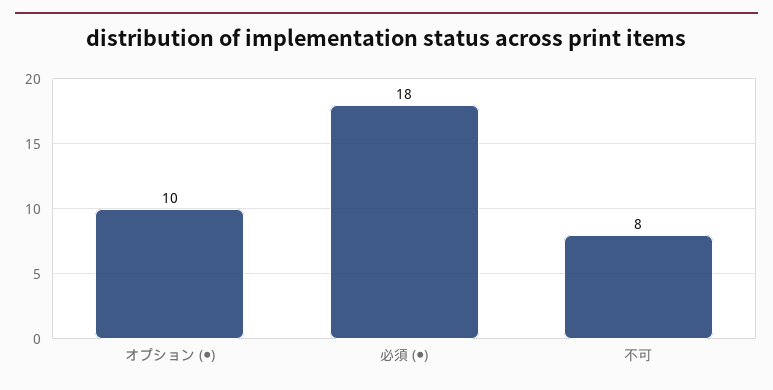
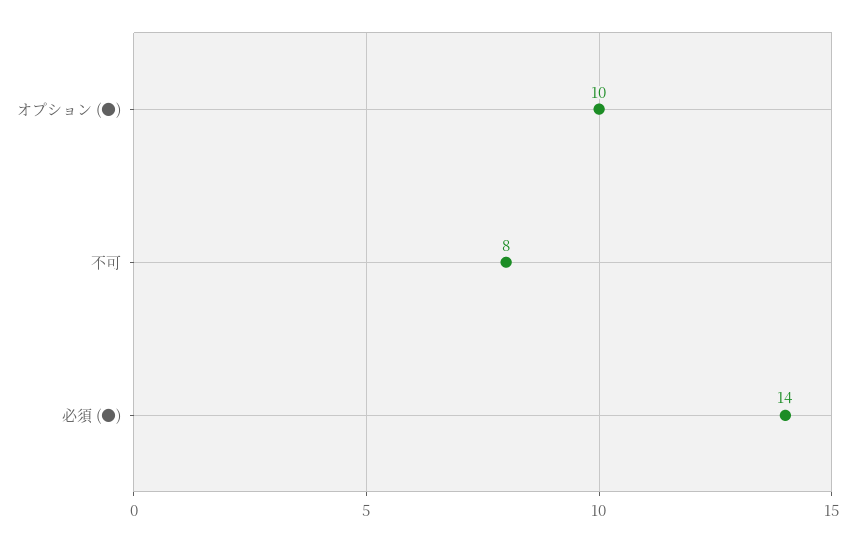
必須 (●): 18 -> 14

